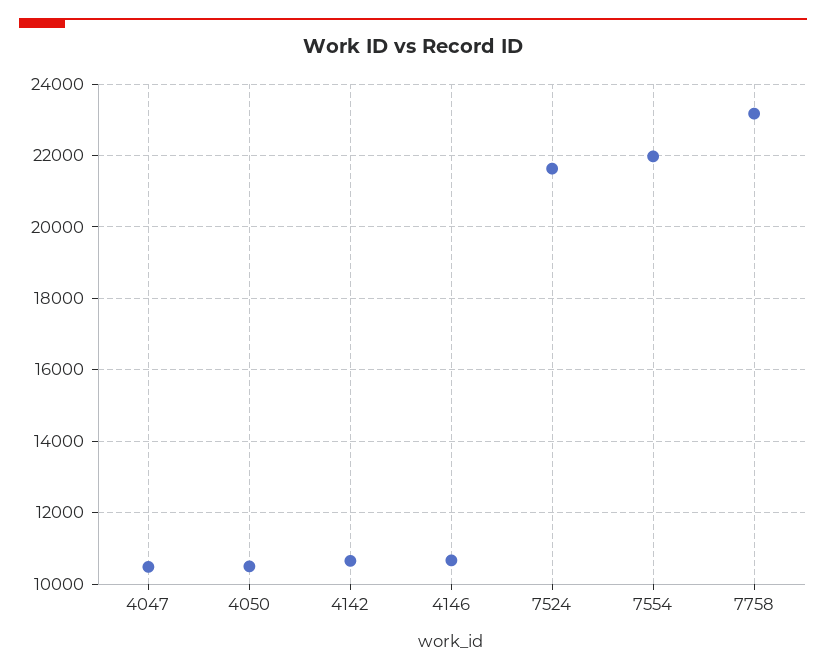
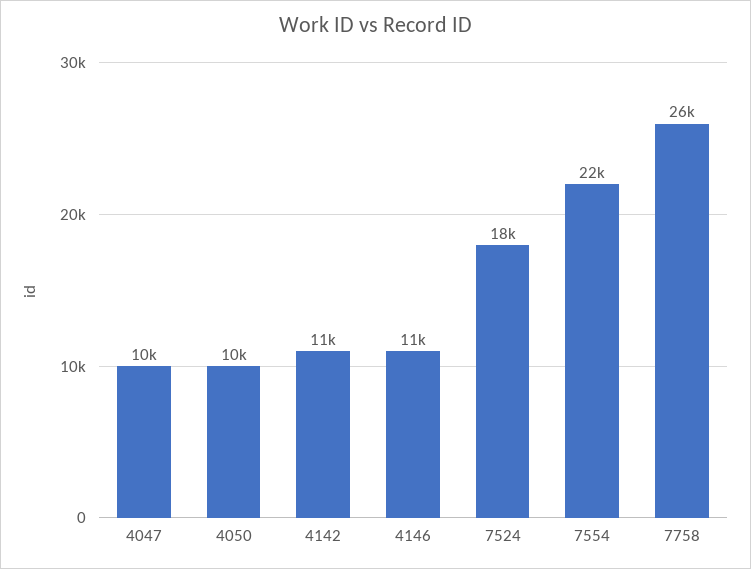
7524: 21600 -> 18000
7758: 23200 -> 26000

